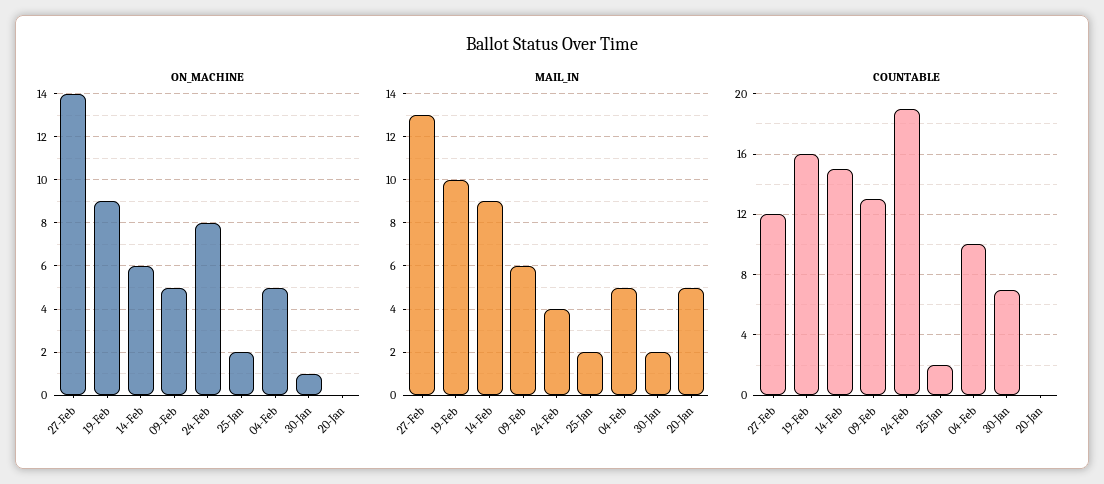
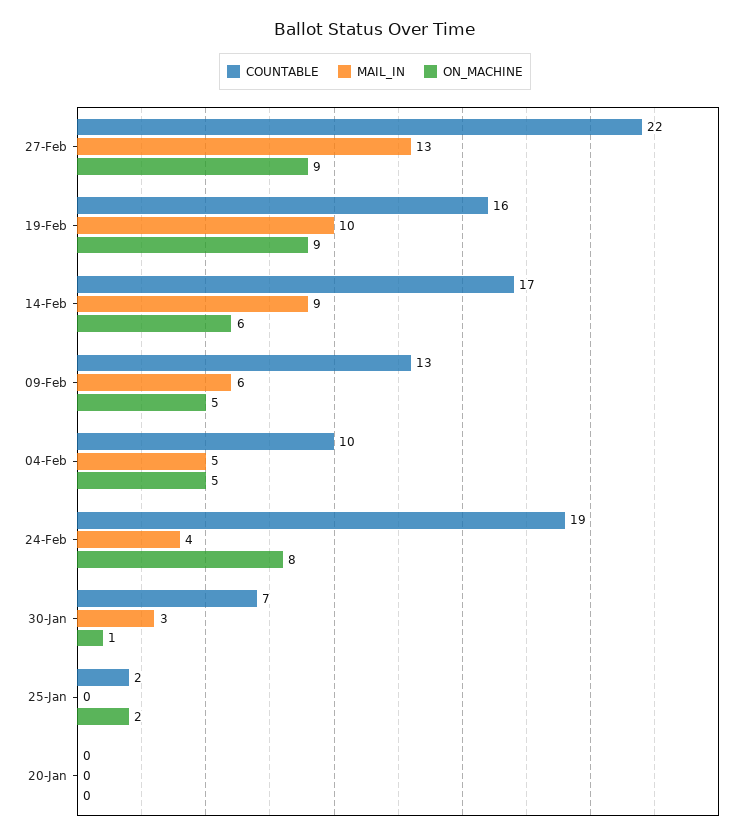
ON_MACHINE, 27-Feb: 14 -> 9
MAIL_IN, 25-Jan: 2 -> 0
MAIL_IN, 30-Jan: 2 -> 3
MAIL_IN, 20-Jan: 5 -> 0
COUNTABLE, 27-Feb: 12 -> 22
COUNTABLE, 14-Feb: 15 -> 17

